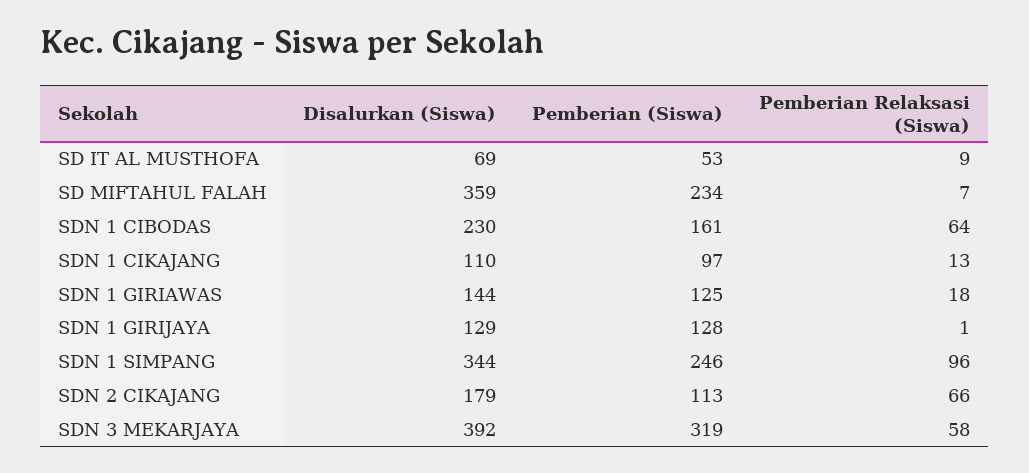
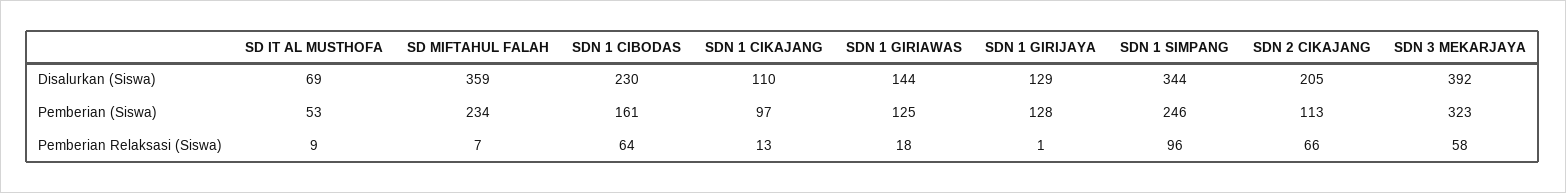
Disalurkan (Siswa), SDN 2 CIKAJANG: 179 -> 205
Pemberian (Siswa), SDN 3 MEKARJAYA: 319 -> 323

